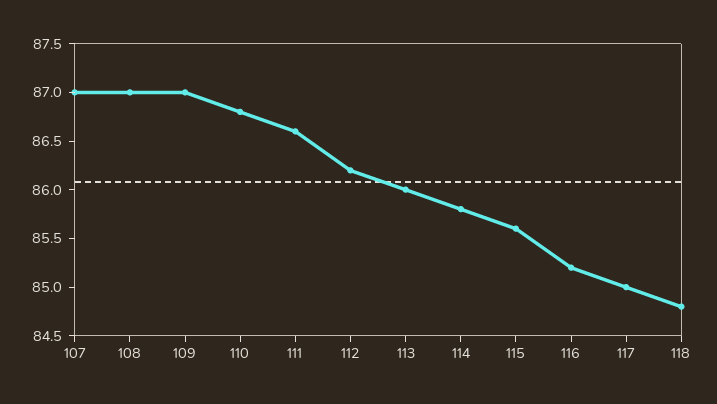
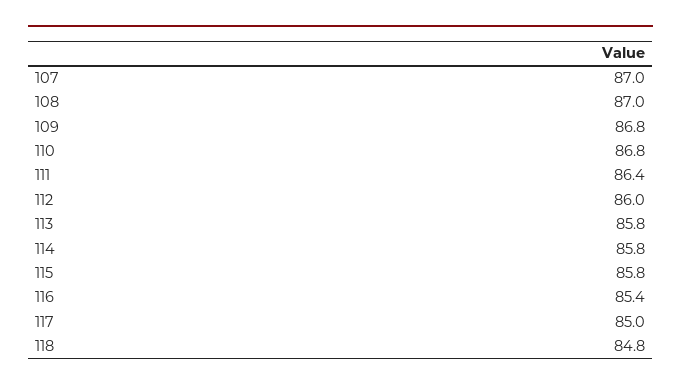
109: 87 -> 86.8
111: 86.6 -> 86.4
112: 86.2 -> 86
113: 86 -> 85.8
115: 85.6 -> 85.8
116: 85.2 -> 85.4

